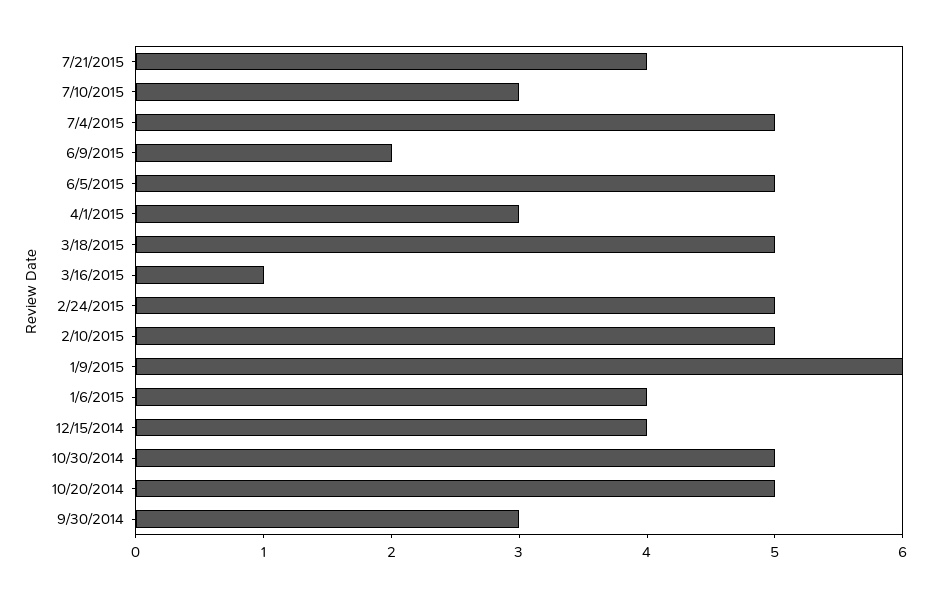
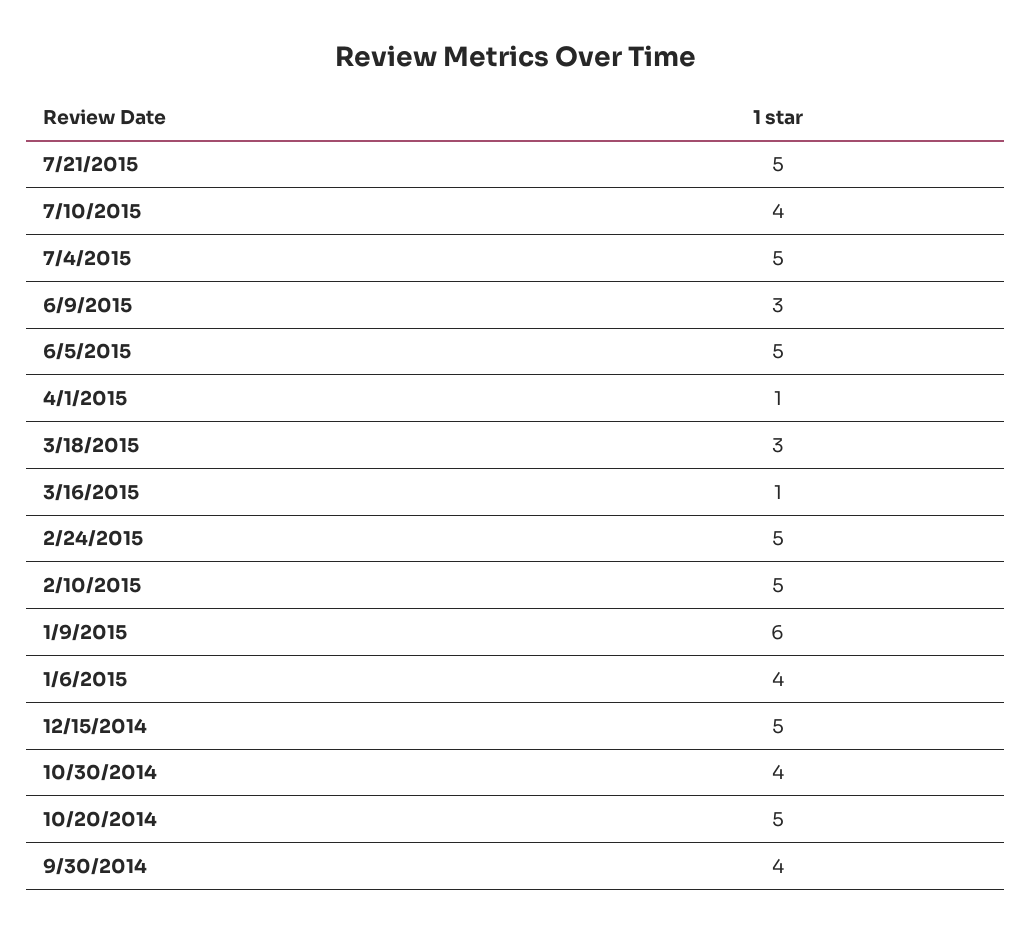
7/21/2015: 4 -> 5
7/10/2015: 3 -> 4
6/9/2015: 2 -> 3
4/1/2015: 3 -> 1
3/18/2015: 5 -> 3
12/15/2014: 4 -> 5
10/30/2014: 5 -> 4
9/30/2014: 3 -> 4

